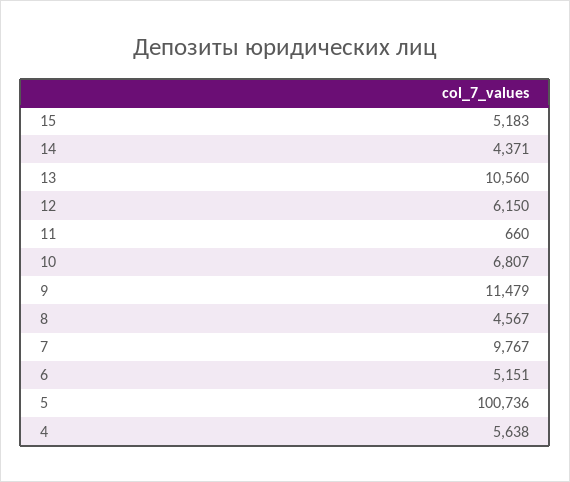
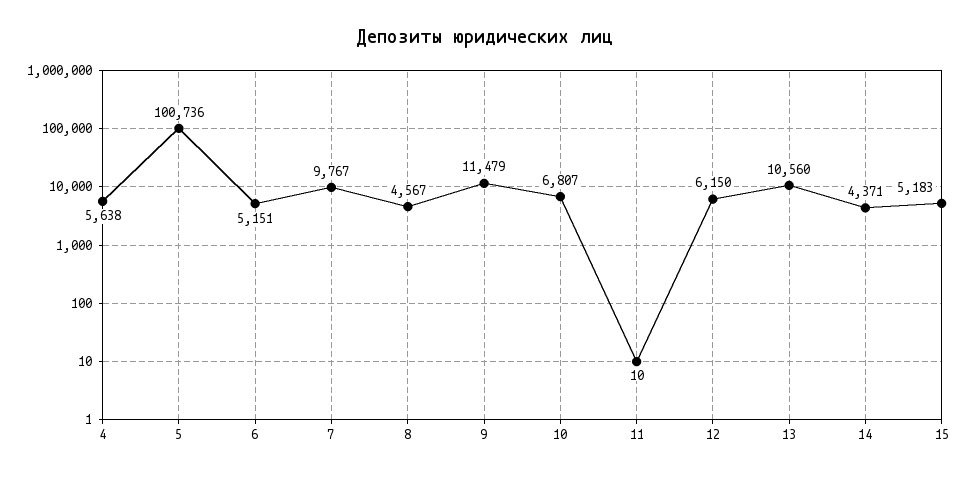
11: 660 -> 10

